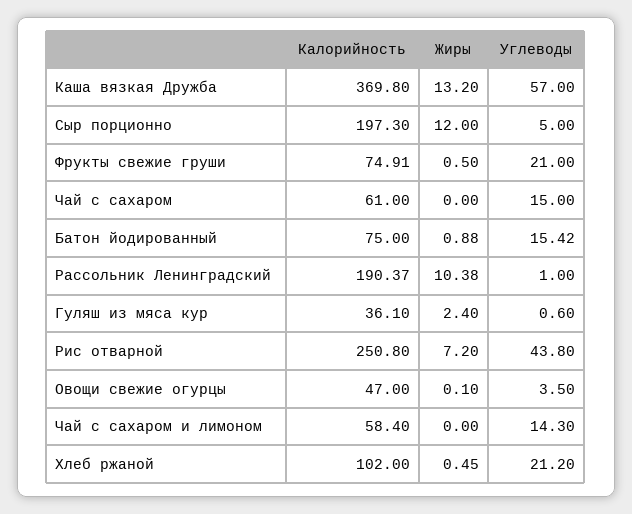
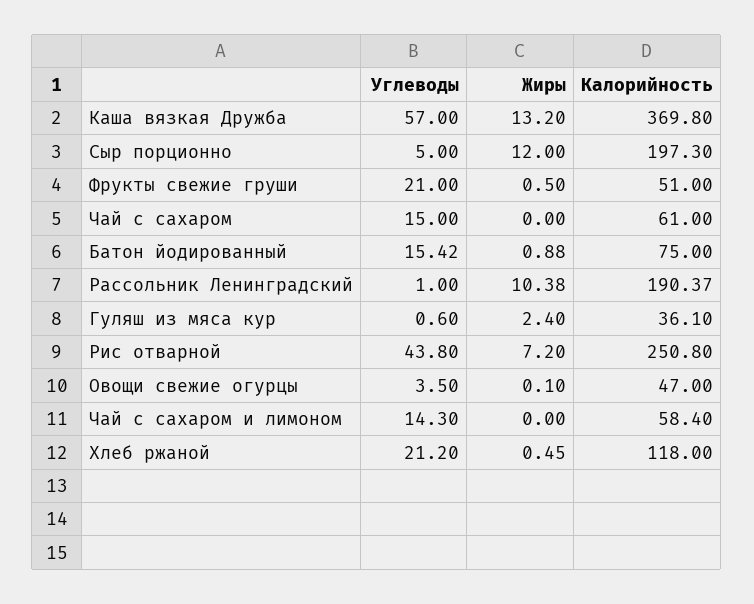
Калорийность, Фрукты свежие груши: 74.91 -> 51
Калорийность, Хлеб ржаной: 102 -> 118

